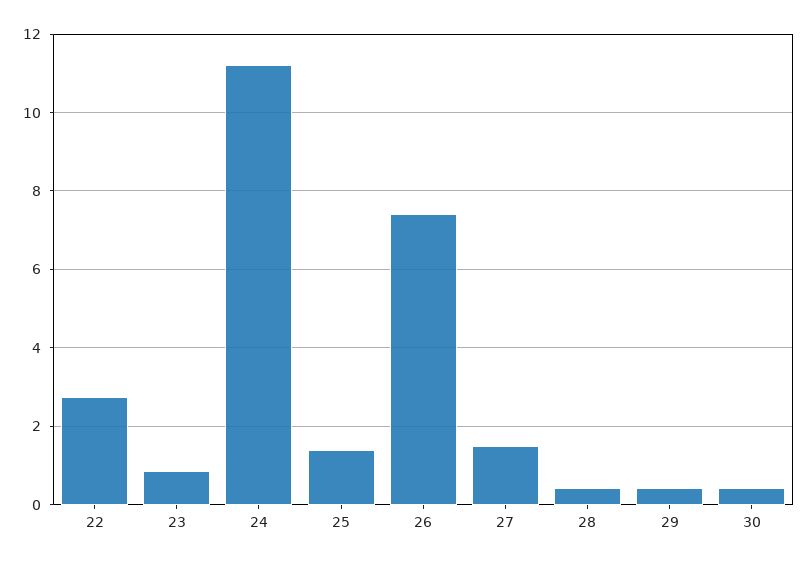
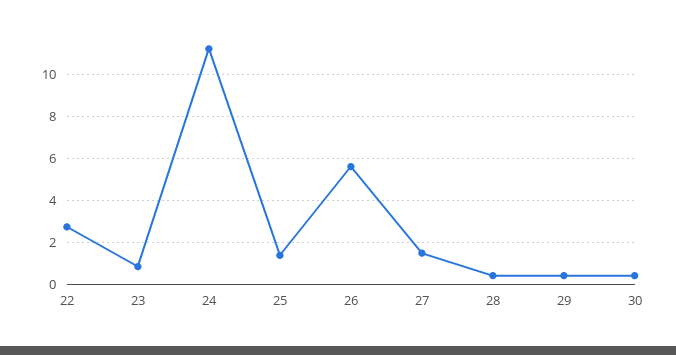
26: 7.4 -> 5.5

